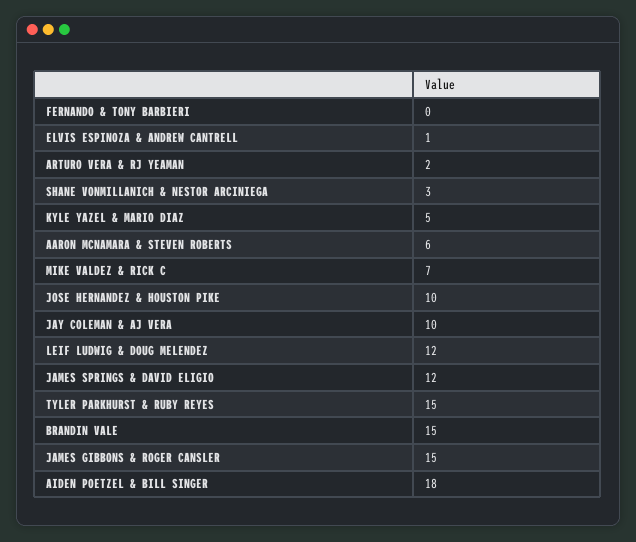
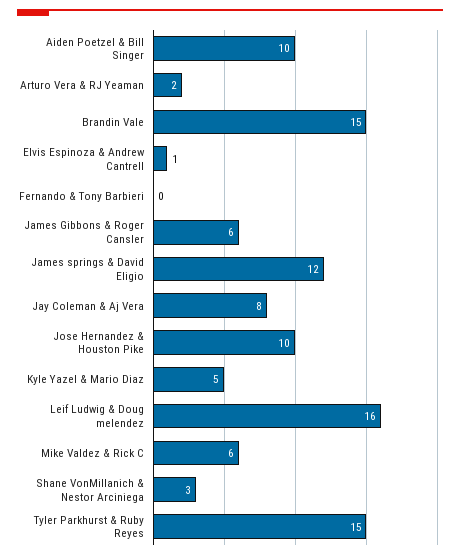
AARON MCNAMARA & STEVEN ROBERTS: 6 -> none
MIKE VALDEZ & RICK C: 7 -> 6
JAY COLEMAN & AJ VERA: 10 -> 8
LEIF LUDWIG & DOUG MELENDEZ: 12 -> 16
JAMES GIBBONS & ROGER CANSLER: 15 -> 6
AIDEN POETZEL & BILL SINGER: 18 -> 10

